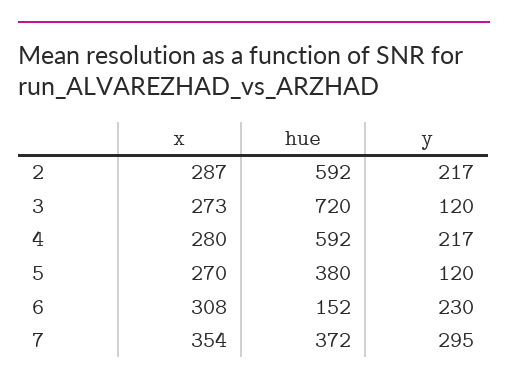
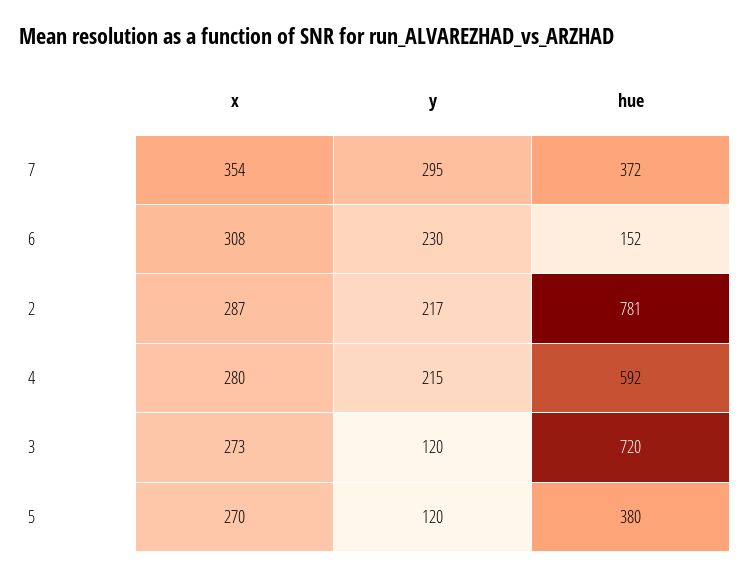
hue, 2: 592 -> 781
y, 4: 217 -> 215

